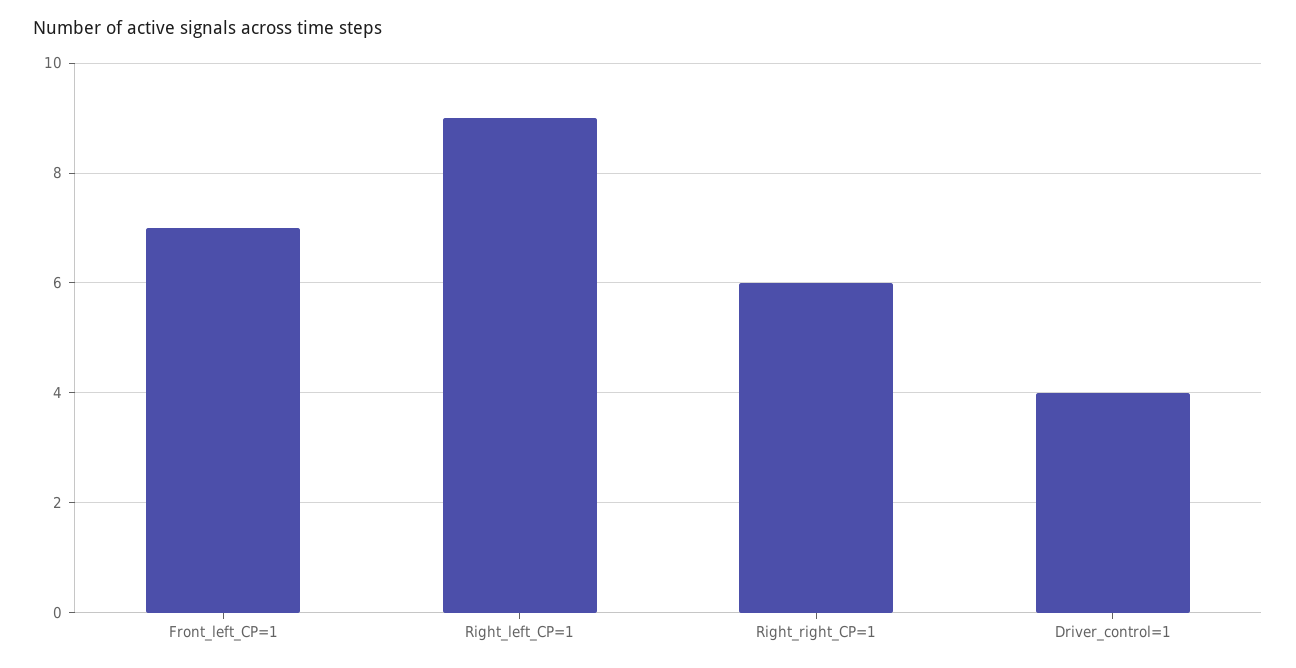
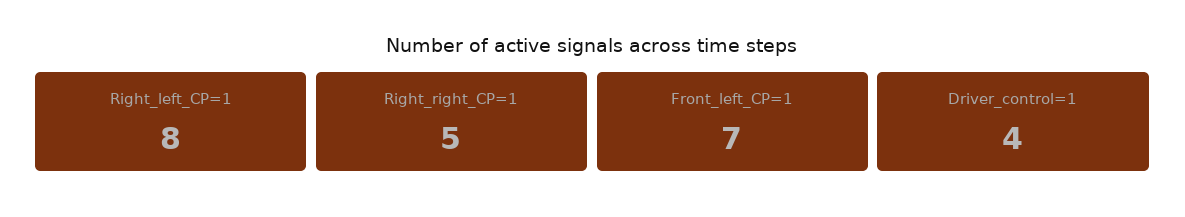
Right_left_CP=1: 9 -> 8
Right_right_CP=1: 6 -> 5

